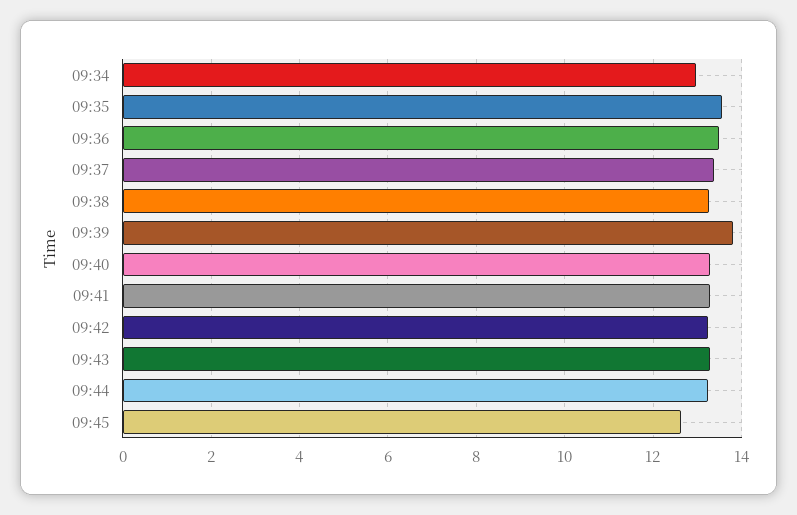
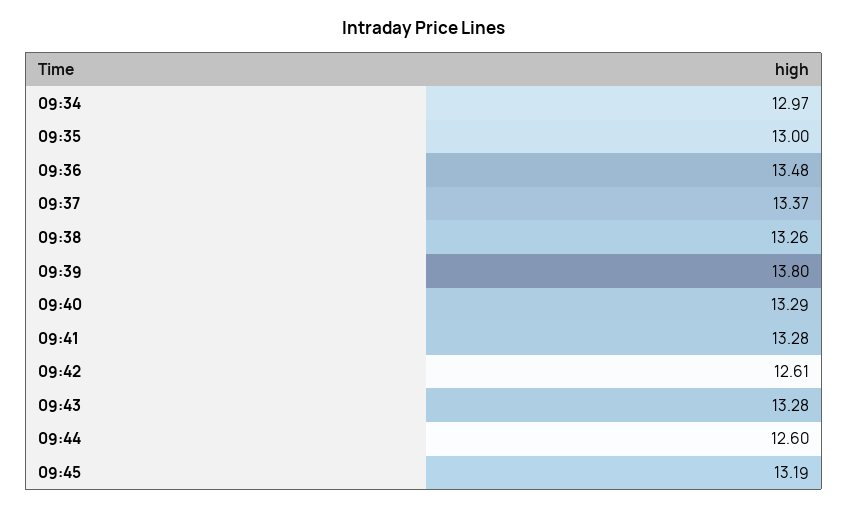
09:35: 13.6 -> 13
09:42: 13.2 -> 12.61
09:44: 13.2 -> 12.6
09:45: 12.6 -> 13.19

